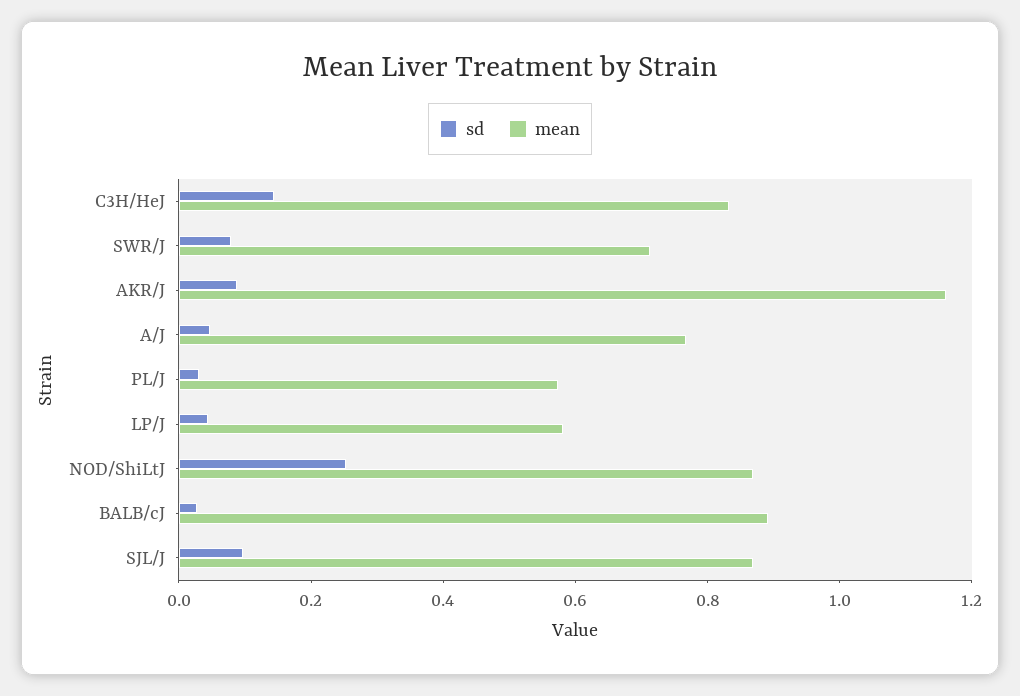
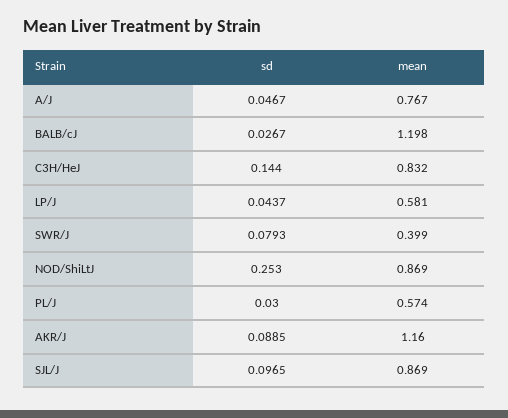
mean, SWR/J: 0.7 -> 0.399
mean, BALB/cJ: 0.9 -> 1.198

